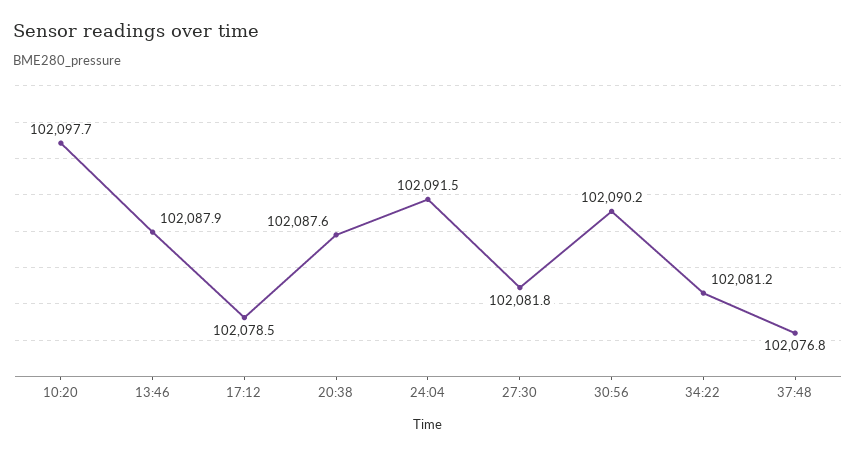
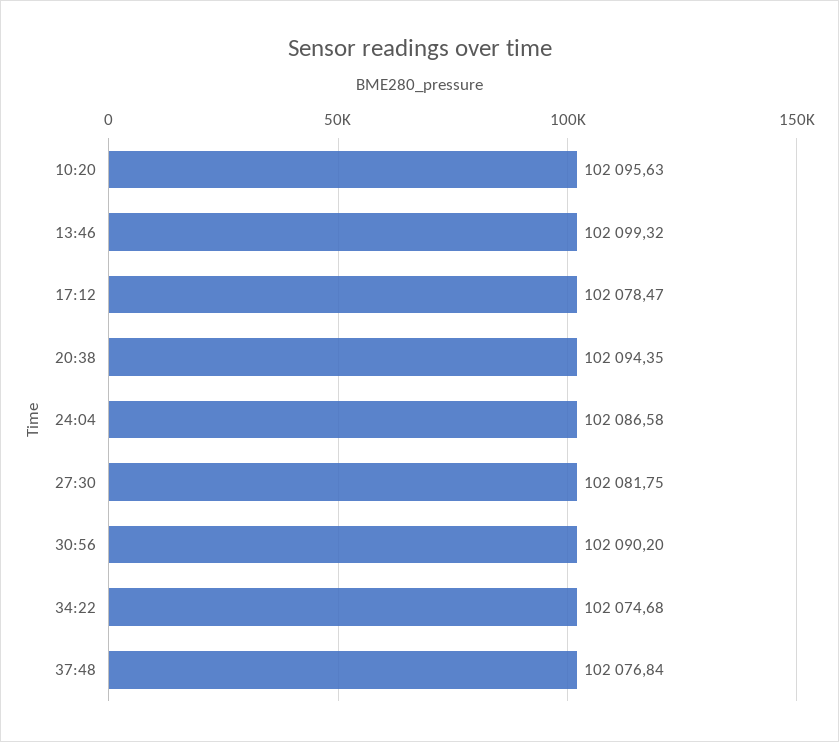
10:20: 102097.7 -> 102095.63
13:46: 102087.9 -> 102099.32
20:38: 102087.6 -> 102094.35
24:04: 102091.5 -> 102086.58
34:22: 102081.2 -> 102074.68

